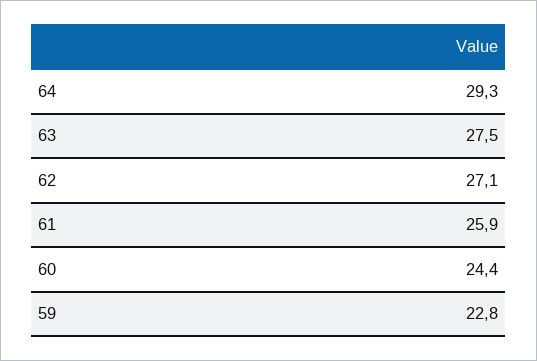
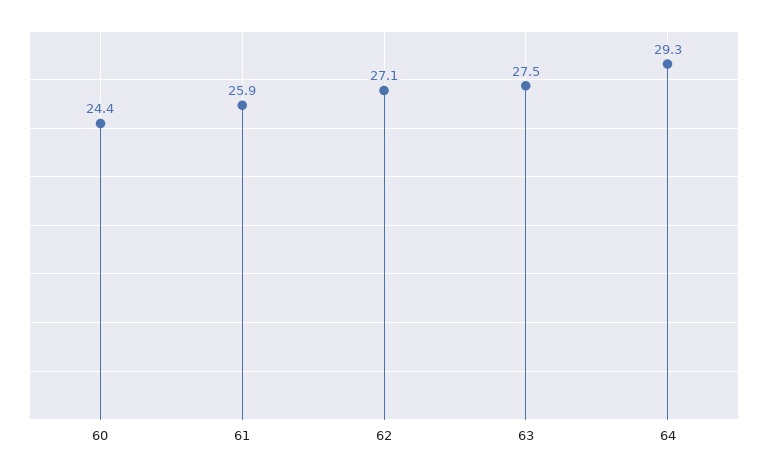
59: 22.8 -> none

